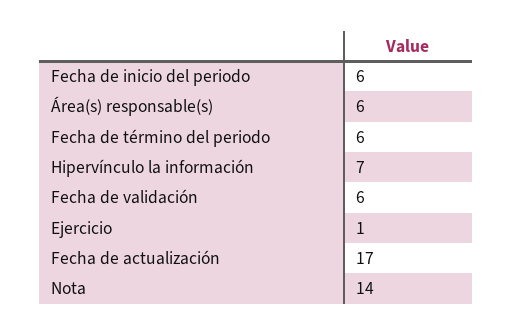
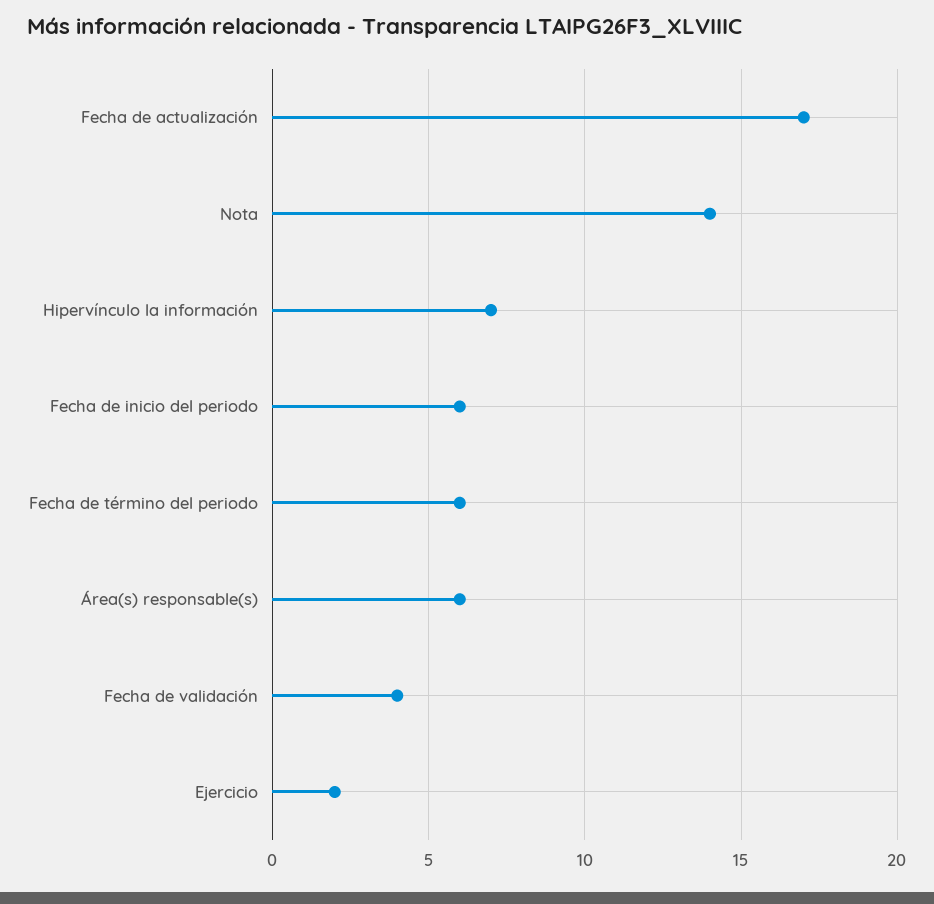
Fecha de validación: 6 -> 4
Ejercicio: 1 -> 2

